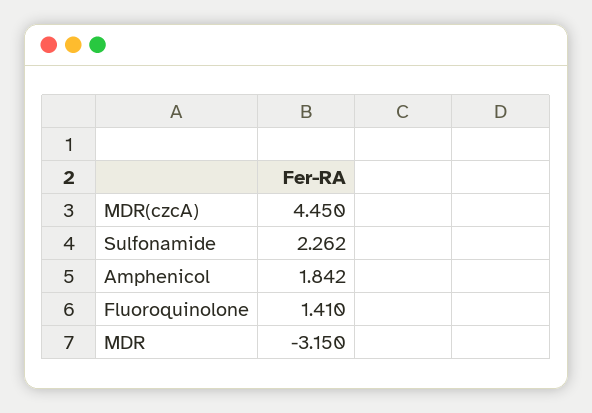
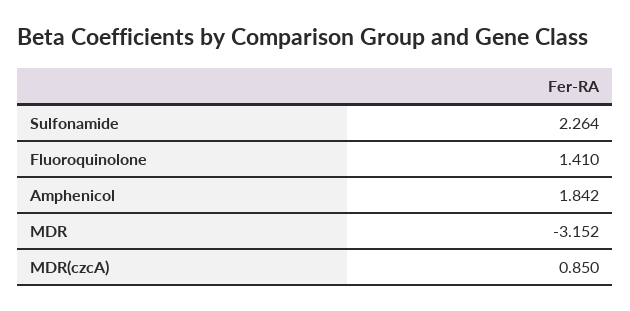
MDR(czcA): 4.45 -> 0.85
Sulfonamide: 2.262 -> 2.264
MDR: -3.15 -> -3.152

